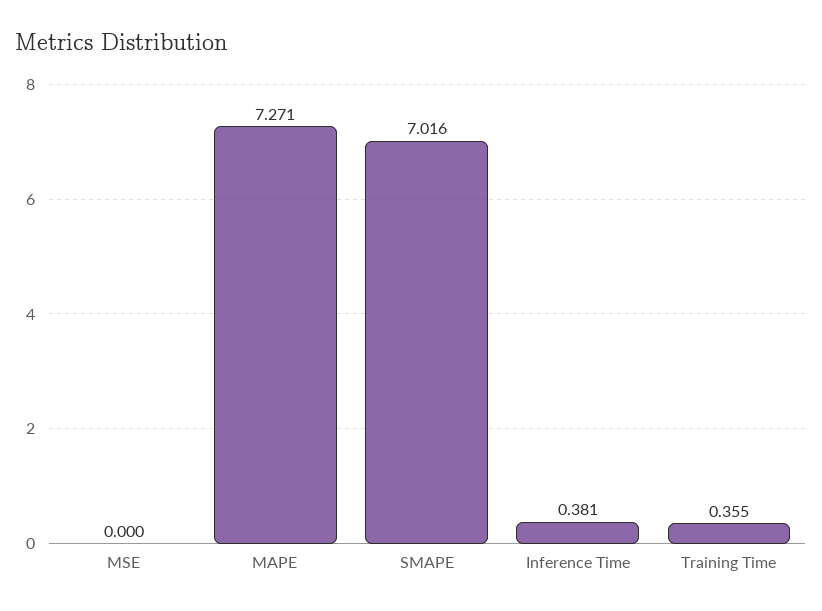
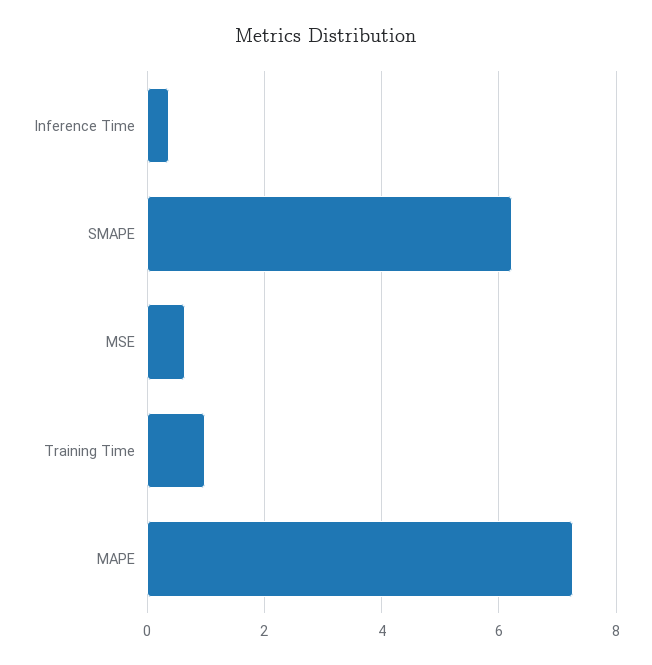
MSE: 0 -> 0.6
SMAPE: 7.016 -> 6.2
Training Time: 0.355 -> 1

